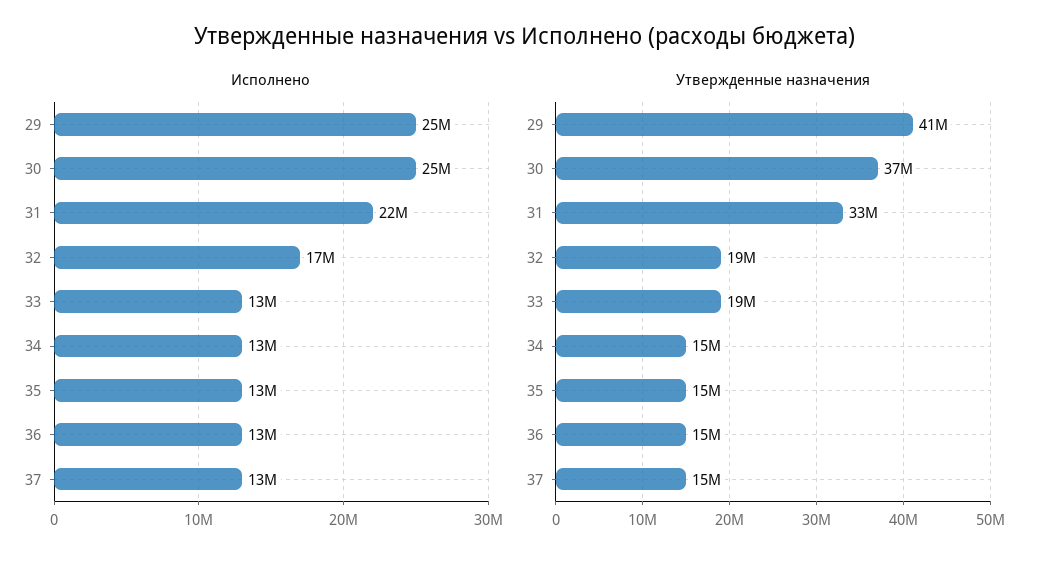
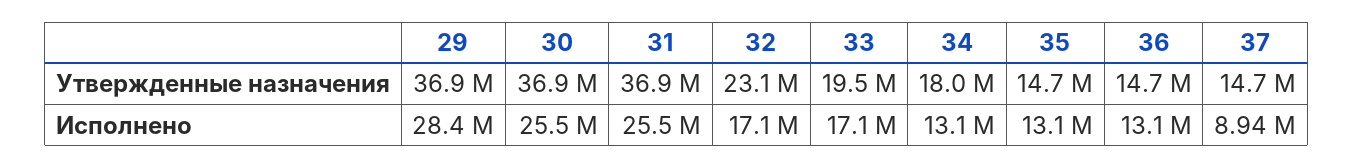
Исполнено, 29: 25000000 -> 28400000
Исполнено, 31: 22000000 -> 25500000
Исполнено, 33: 13000000 -> 17100000
Исполнено, 37: 13000000 -> 8940000
Утвержденные назначения, 29: 41000000 -> 36900000
Утвержденные назначения, 31: 33000000 -> 36900000
Утвержденные назначения, 32: 19000000 -> 23100000
Утвержденные назначения, 34: 15000000 -> 18000000

